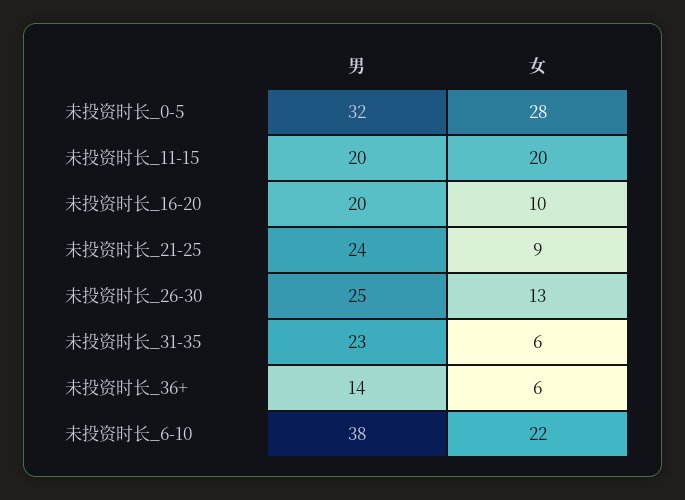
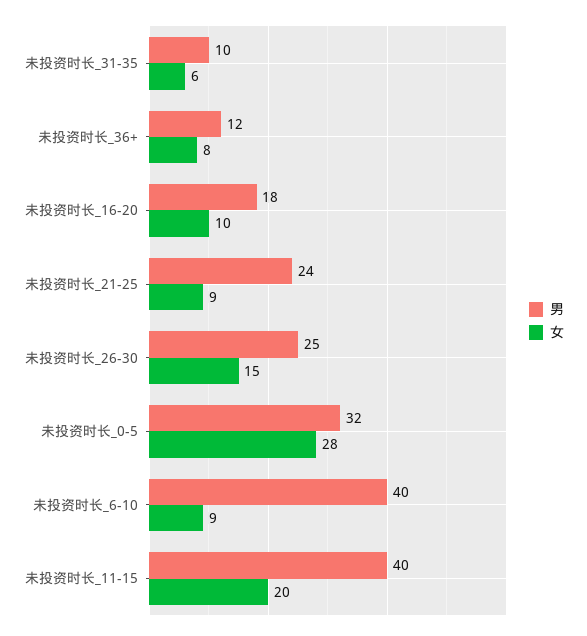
男, 未投资时长_11-15: 20 -> 40
男, 未投资时长_16-20: 20 -> 18
女, 未投资时长_26-30: 13 -> 15
男, 未投资时长_31-35: 23 -> 10
男, 未投资时长_36+: 14 -> 12
女, 未投资时长_36+: 6 -> 8
男, 未投资时长_6-10: 38 -> 40
女, 未投资时长_6-10: 22 -> 9

